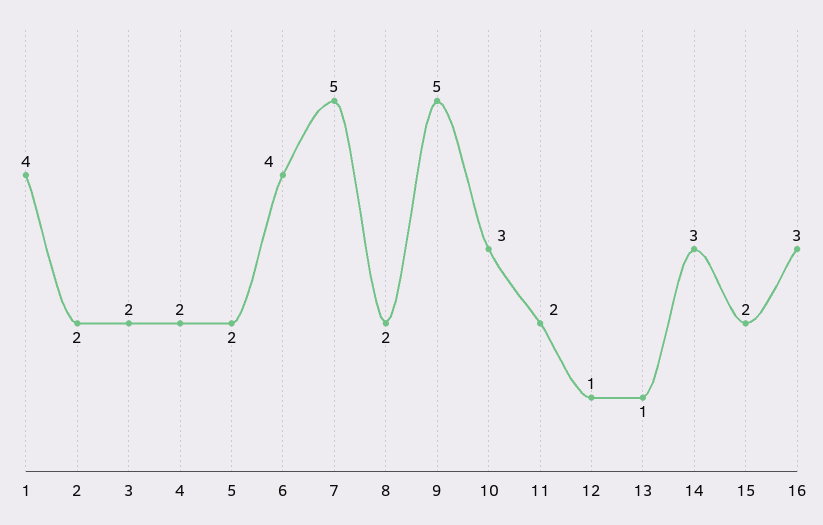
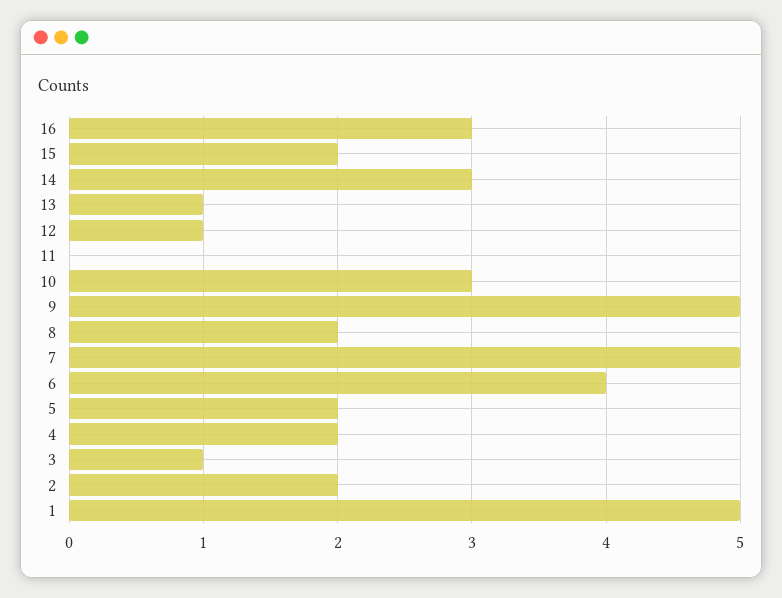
1: 4 -> 5
3: 2 -> 1
11: 2 -> 0

